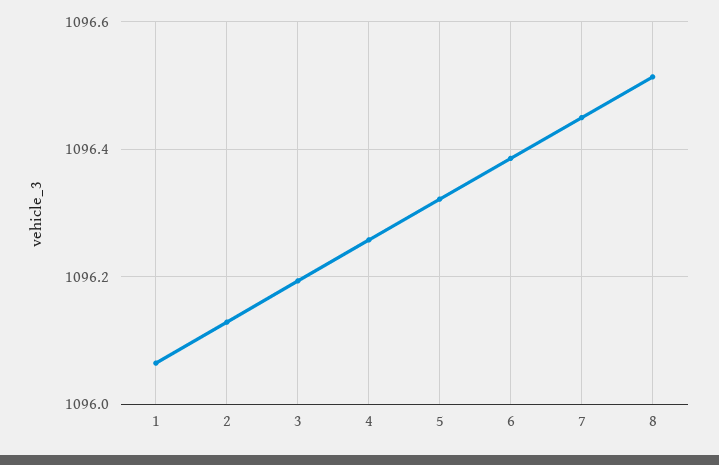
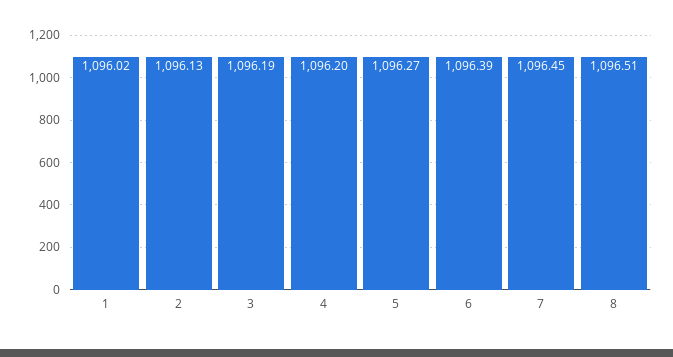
1: 1096.06 -> 1096.02
4: 1096.26 -> 1096.2
5: 1096.32 -> 1096.27

